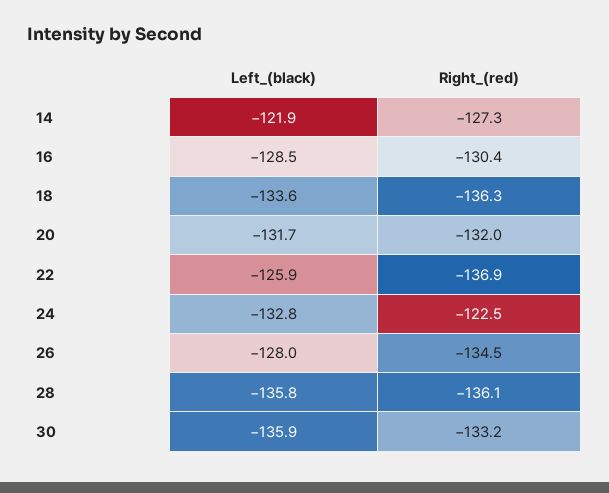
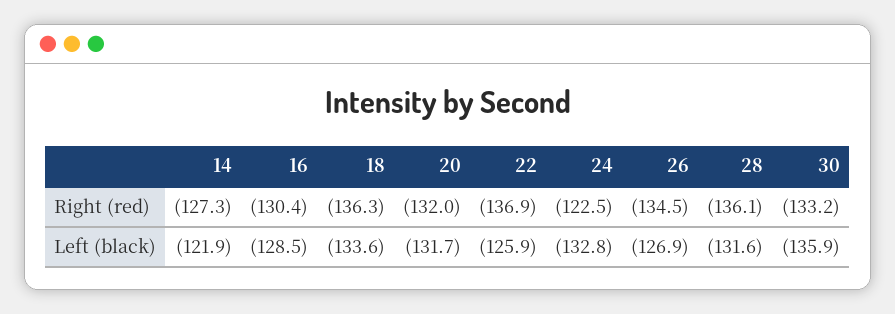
Left_(black), 26: -128 -> -126.9
Left_(black), 28: -135.8 -> -131.6

